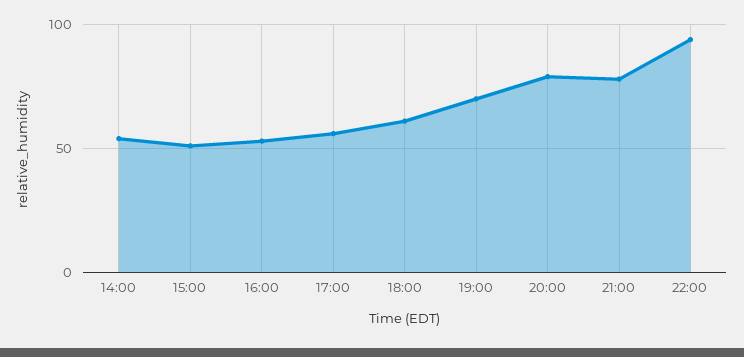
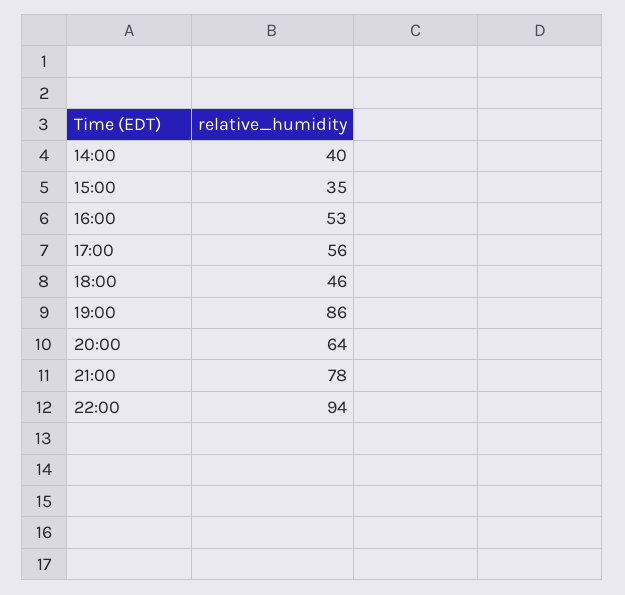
14:00: 55 -> 40
15:00: 50 -> 35
18:00: 60 -> 46
19:00: 70 -> 86
20:00: 80 -> 64

